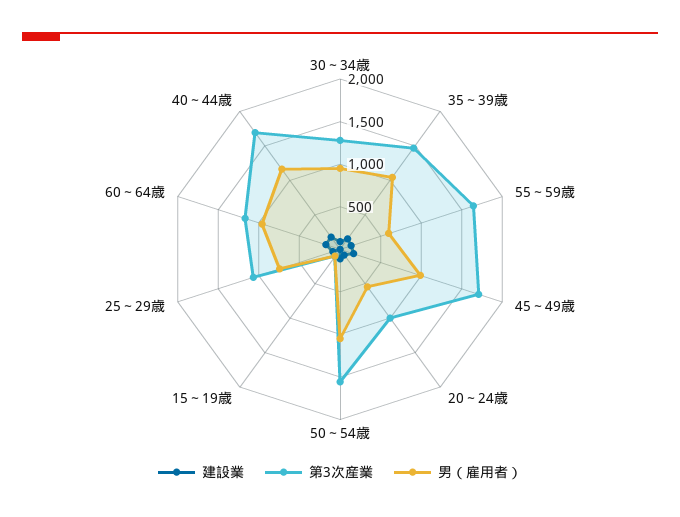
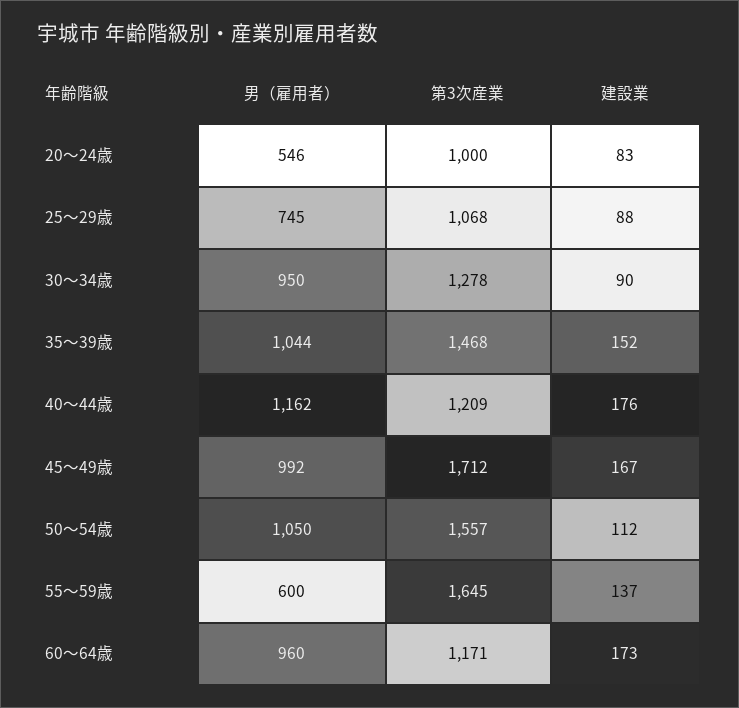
建設業, 15～19歳: 0 -> none
第3次産業, 15～19歳: 100 -> none
男（雇用者）, 15～19歳: 100 -> none
第3次産業, 40～44歳: 1700 -> 1209

